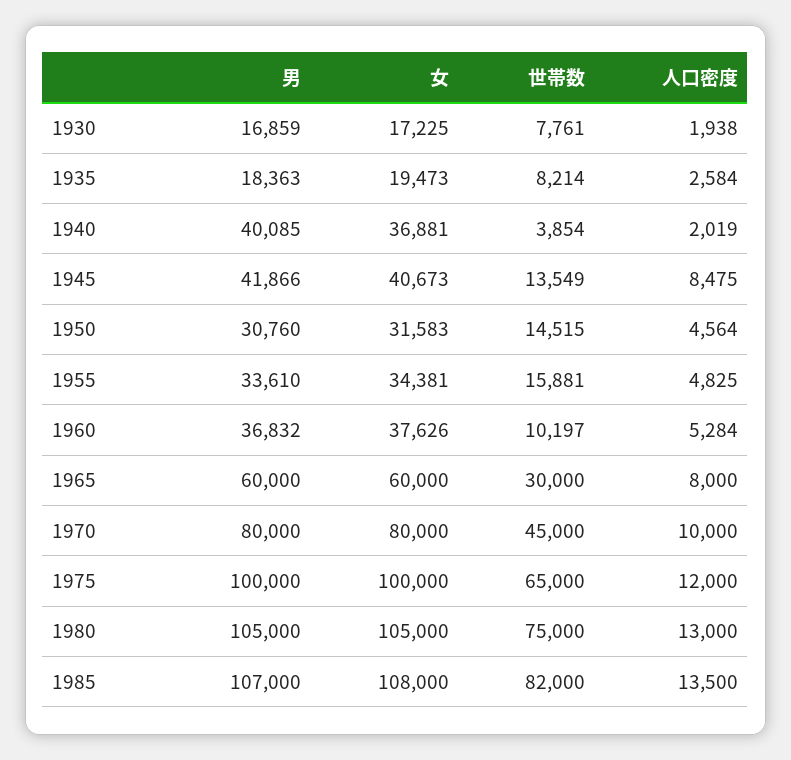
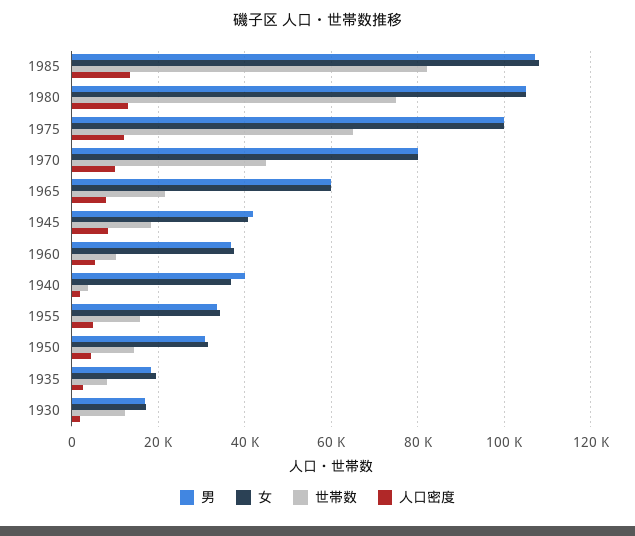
世帯数, 1930: 7761 -> 12000
世帯数, 1945: 13549 -> 18000
世帯数, 1965: 30000 -> 22000

